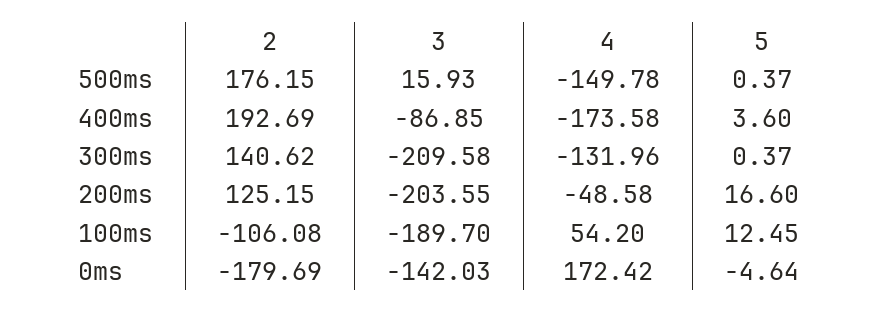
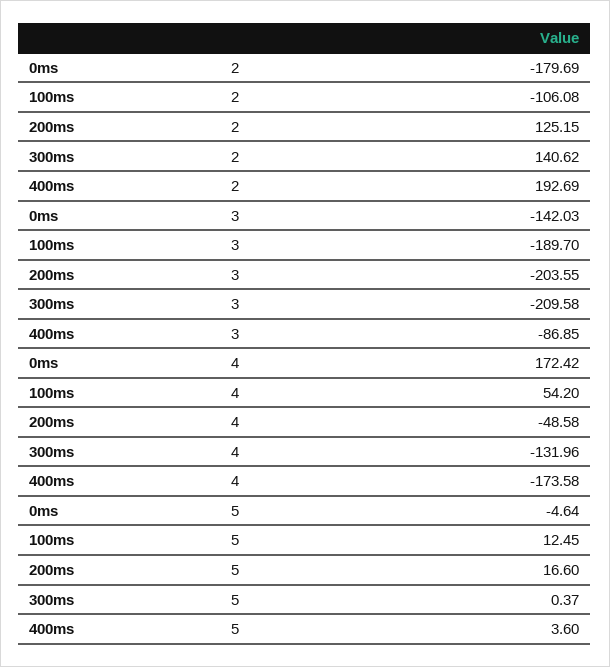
2, 500ms: 176.15 -> none
3, 500ms: 15.93 -> none
4, 500ms: -149.78 -> none
5, 500ms: 0.37 -> none

